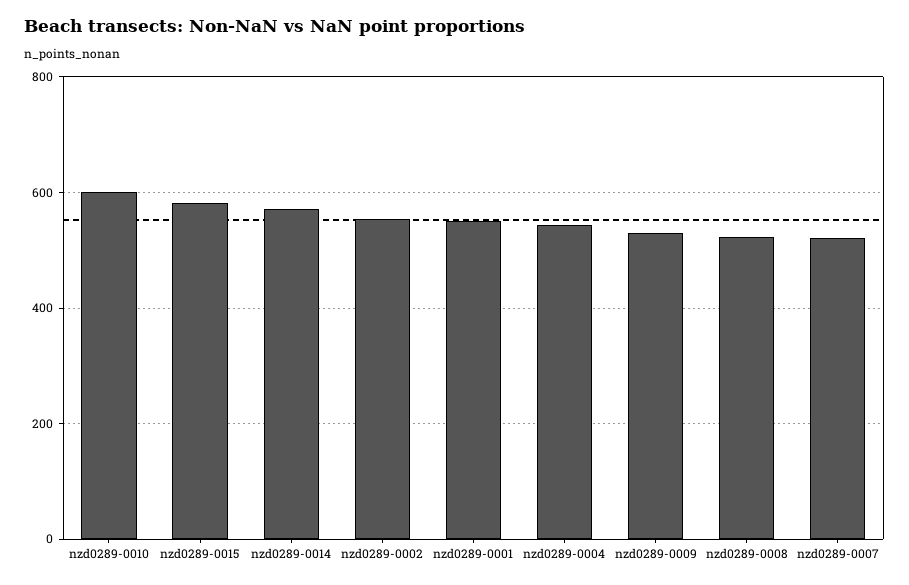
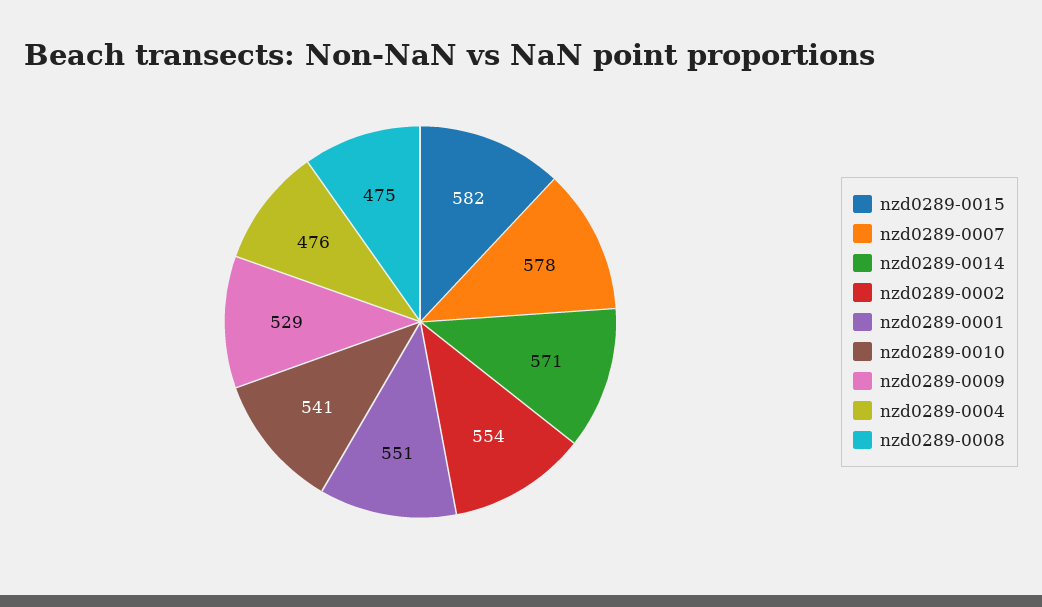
nzd0289-0010: 600 -> 541
nzd0289-0004: 540 -> 476
nzd0289-0008: 520 -> 475
nzd0289-0007: 520 -> 578

